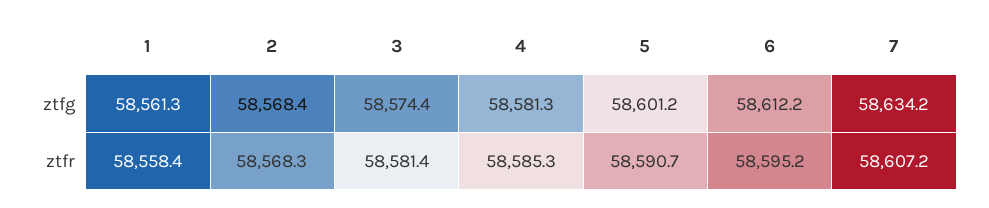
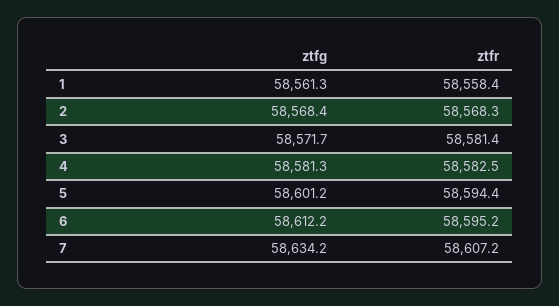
3, ztfg: 58574.4 -> 58571.7
4, ztfr: 58585.3 -> 58582.5
5, ztfr: 58590.7 -> 58594.4

